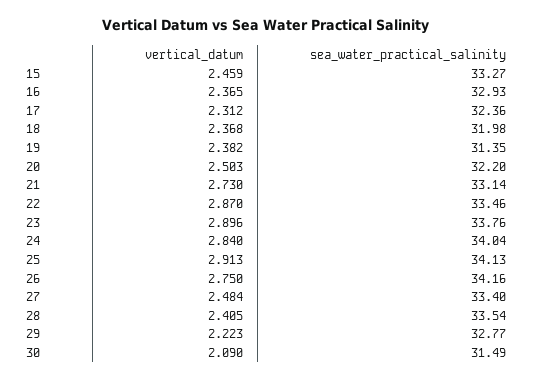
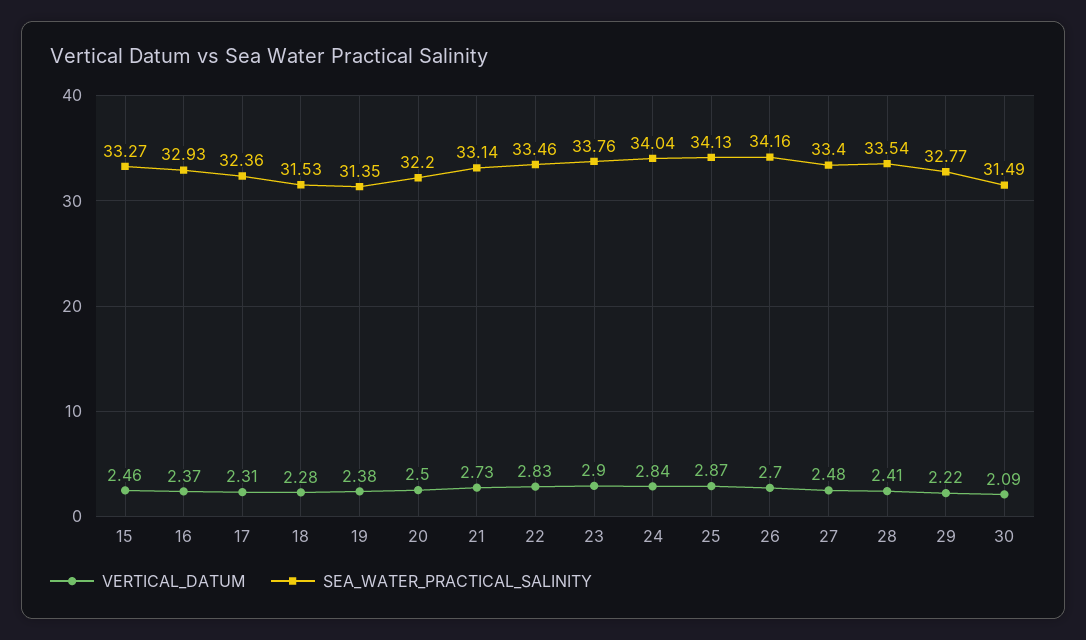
vertical_datum, 18: 2.368 -> 2.28
sea_water_practical_salinity, 18: 31.98 -> 31.53
vertical_datum, 22: 2.87 -> 2.83
vertical_datum, 25: 2.913 -> 2.87
vertical_datum, 26: 2.75 -> 2.7

